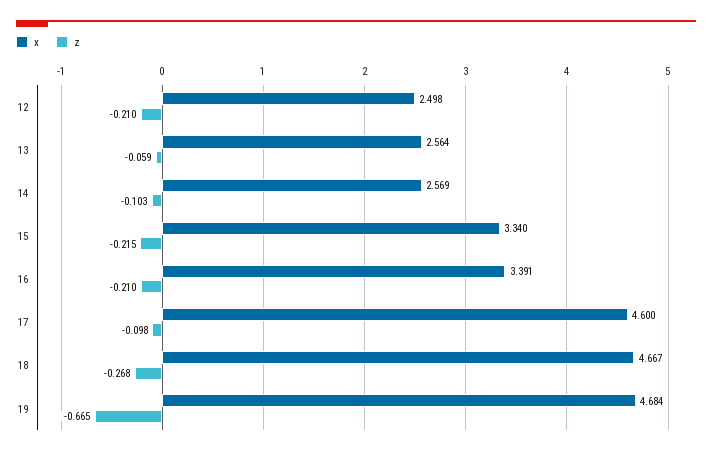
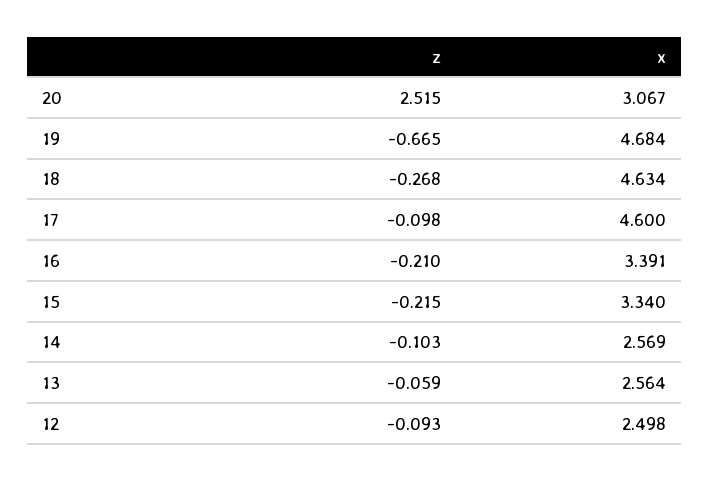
z, 12: -0.21 -> -0.093
x, 18: 4.667 -> 4.634
z, 20: none -> 2.515
x, 20: none -> 3.067

